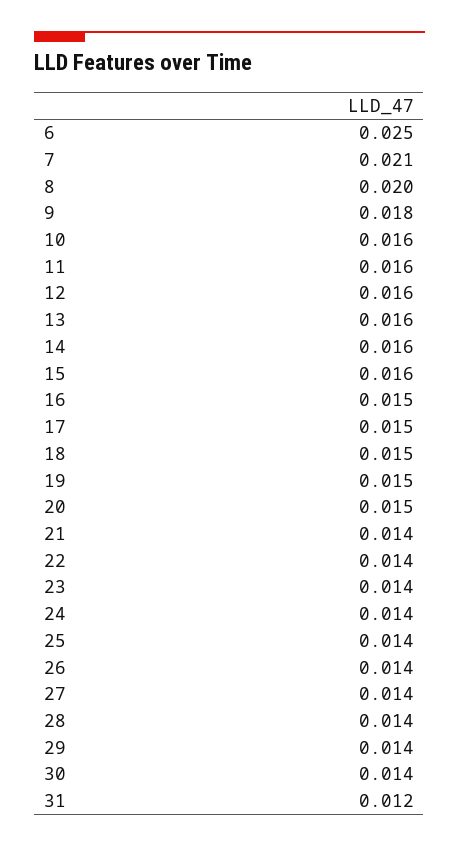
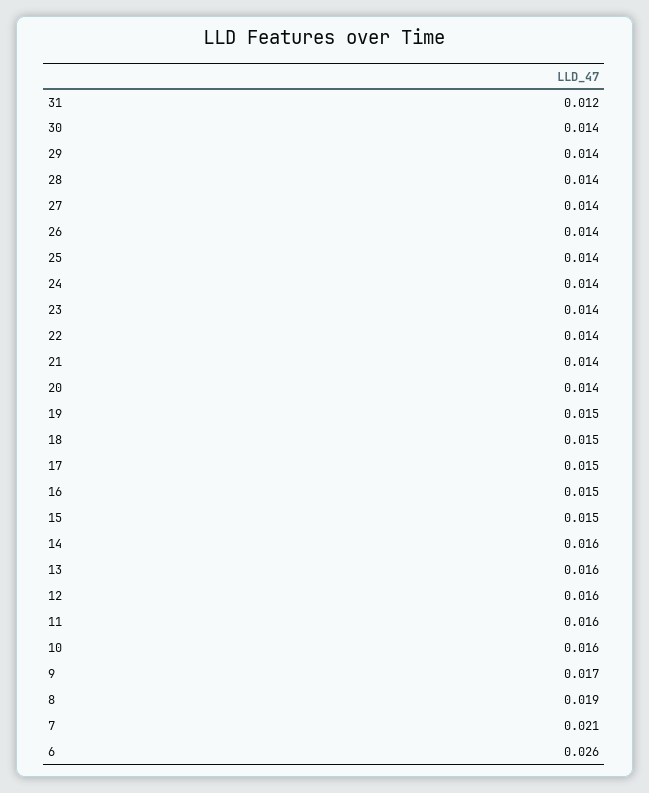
6: 0.025 -> 0.026
8: 0.02 -> 0.019
9: 0.018 -> 0.017
15: 0.016 -> 0.015
20: 0.015 -> 0.014

